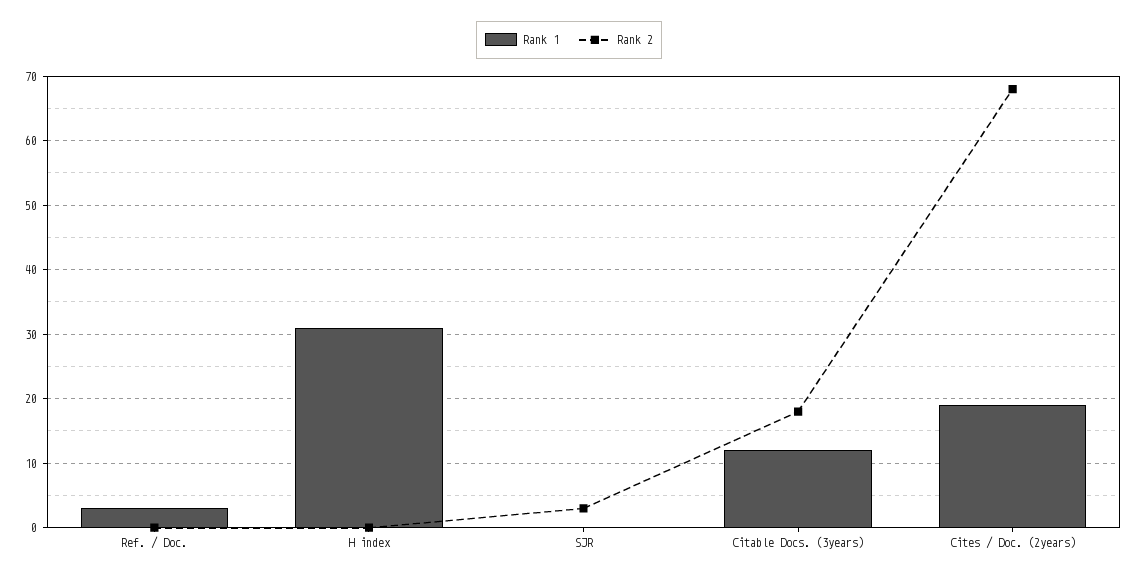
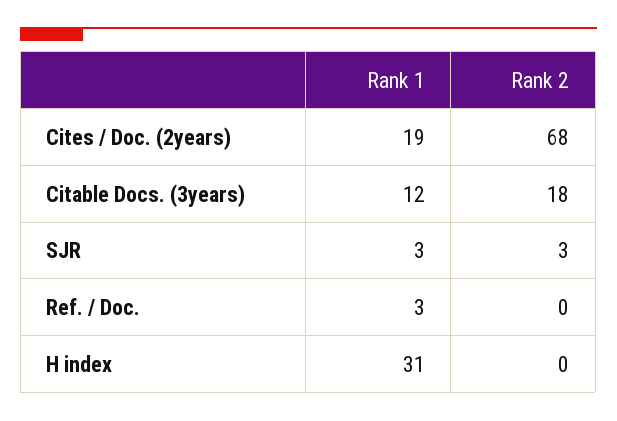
Rank 1, SJR: 0 -> 3

